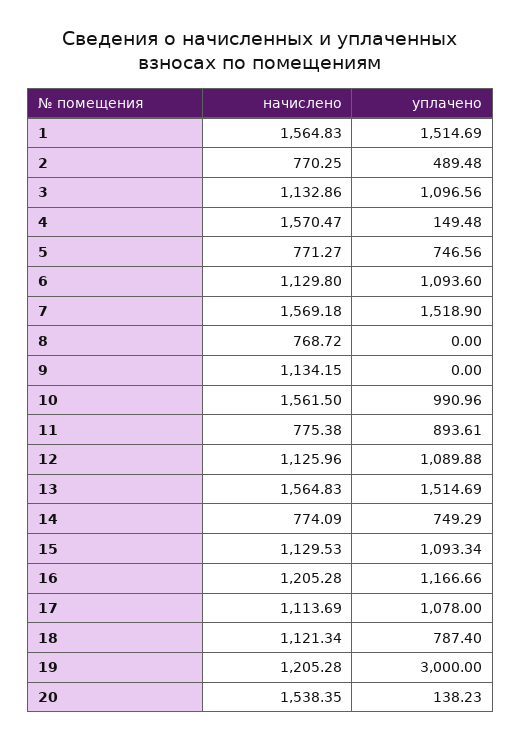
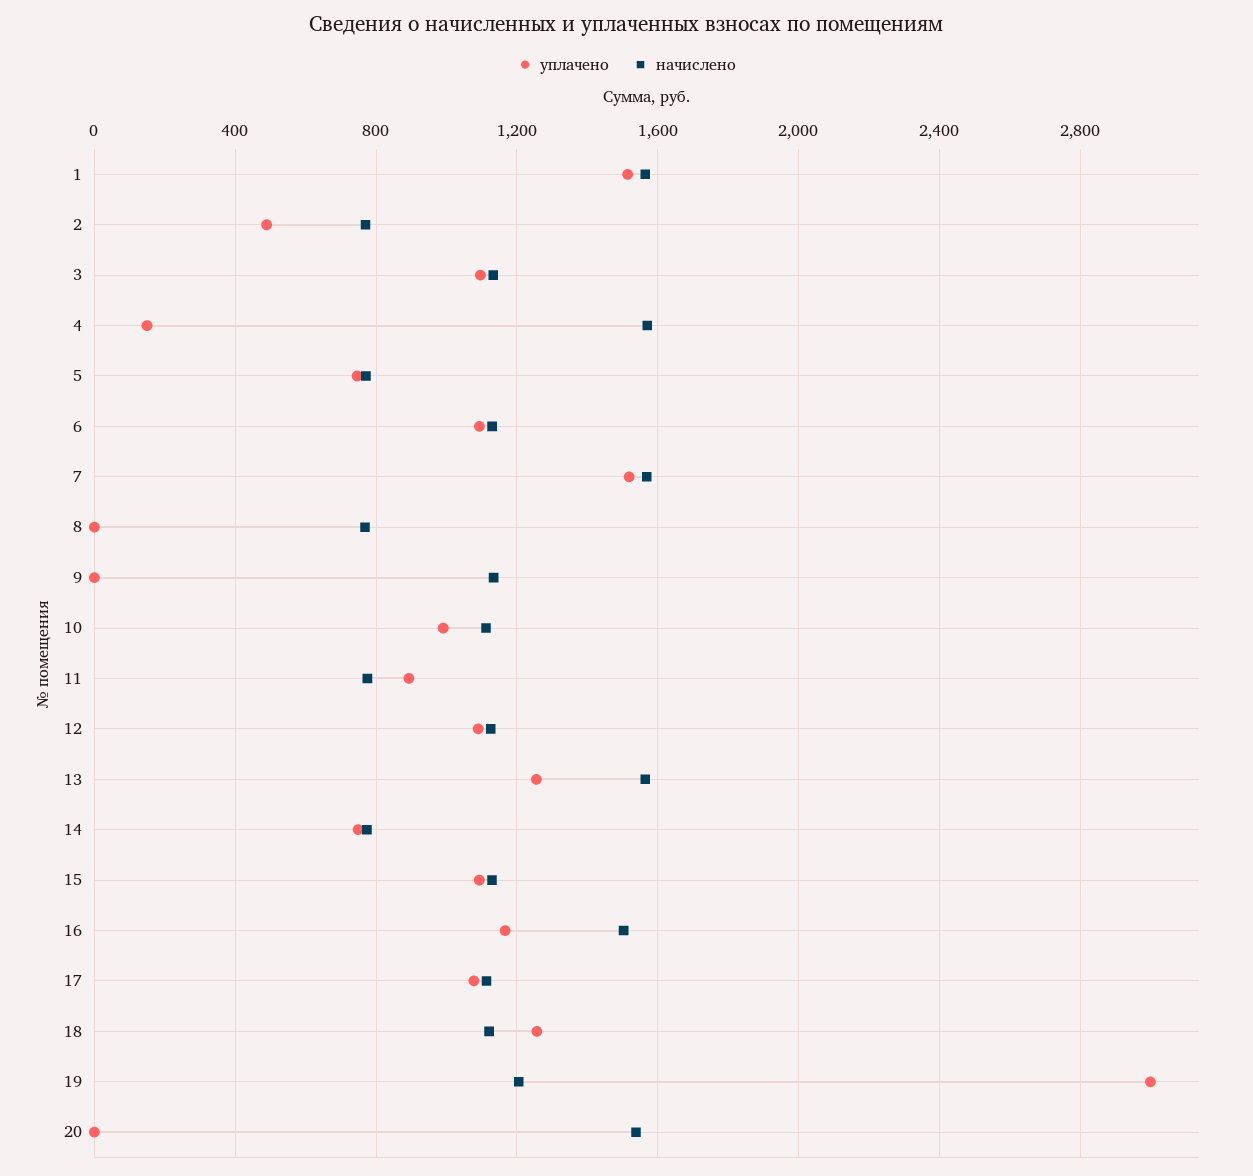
начислено, 10: 1561.5 -> 1100
уплачено, 13: 1514.69 -> 1250
начислено, 16: 1205.28 -> 1500
уплачено, 18: 787.4 -> 1250
уплачено, 20: 138.23 -> 0

